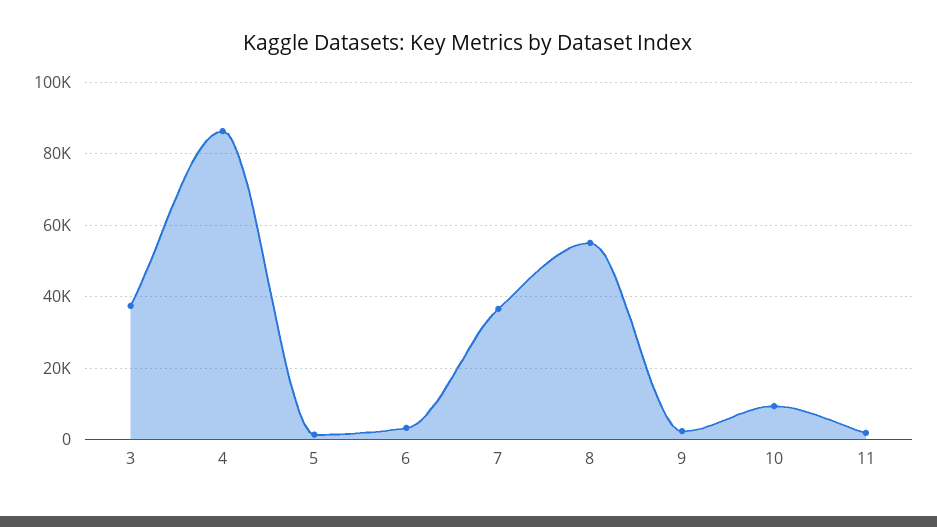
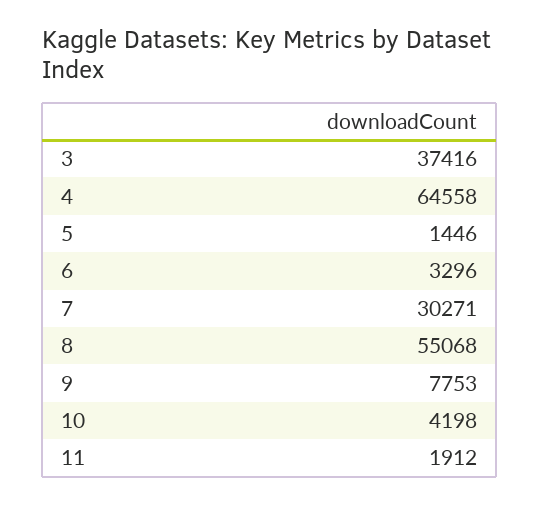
4: 86000 -> 64558
7: 36000 -> 30271
9: 2000 -> 7753
10: 10000 -> 4198

